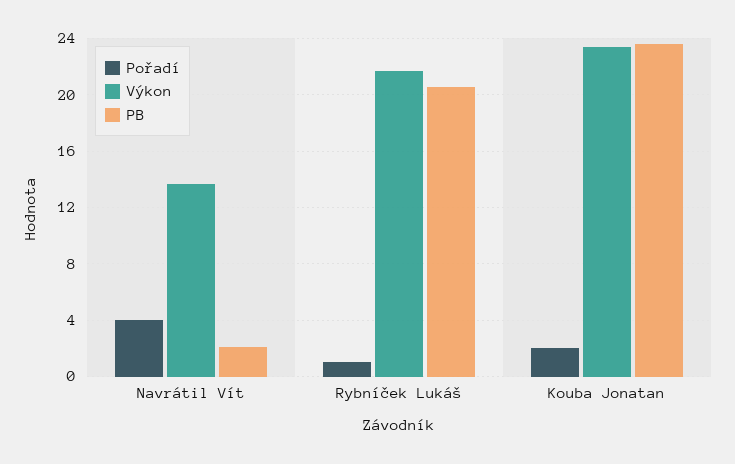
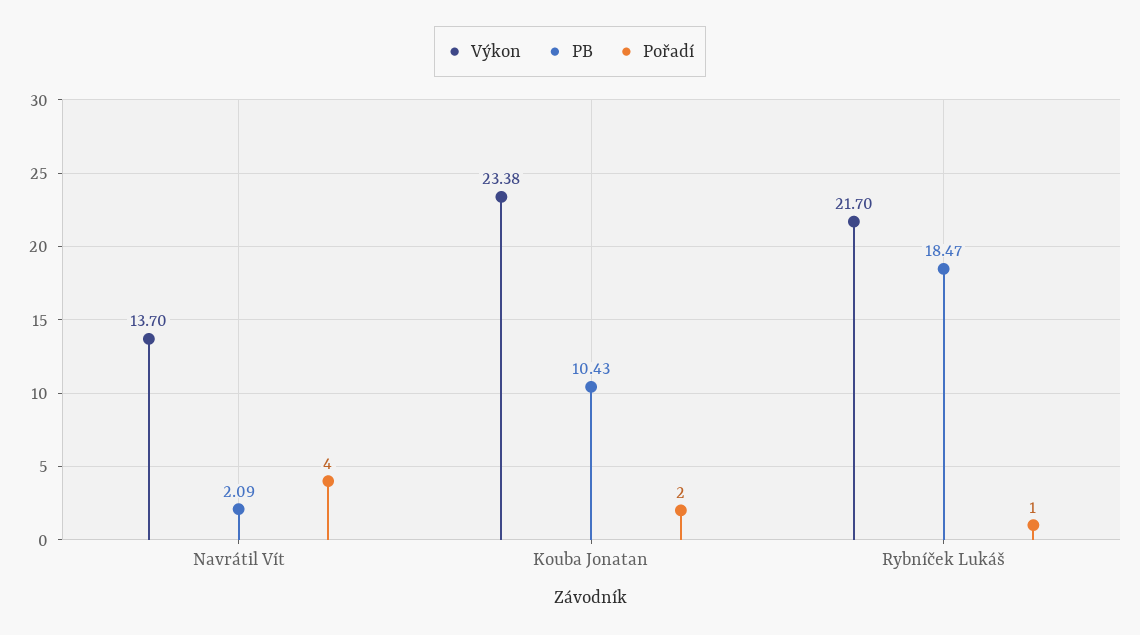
PB, Rybníček Lukáš: 20.5 -> 18.47
PB, Kouba Jonatan: 23.5 -> 10.43

